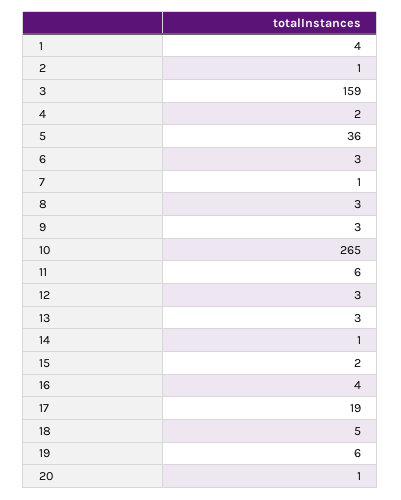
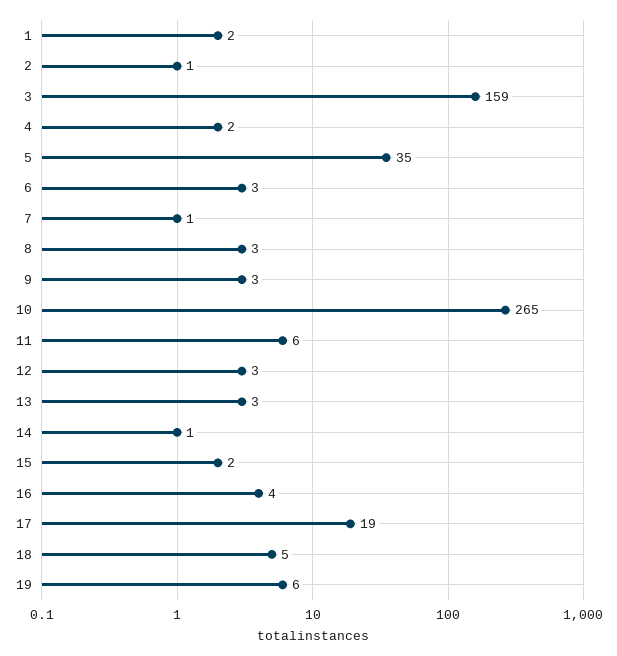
1: 4 -> 2
5: 36 -> 35
20: 1 -> none

